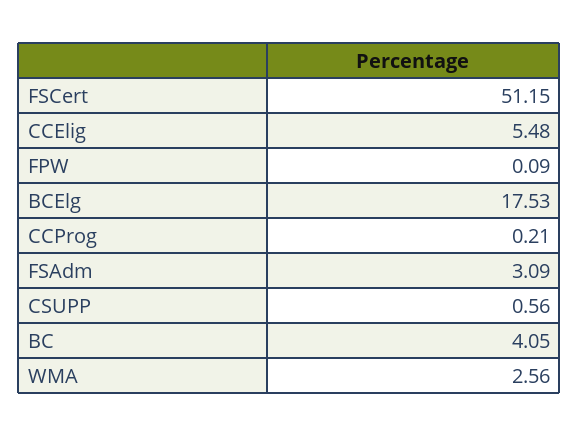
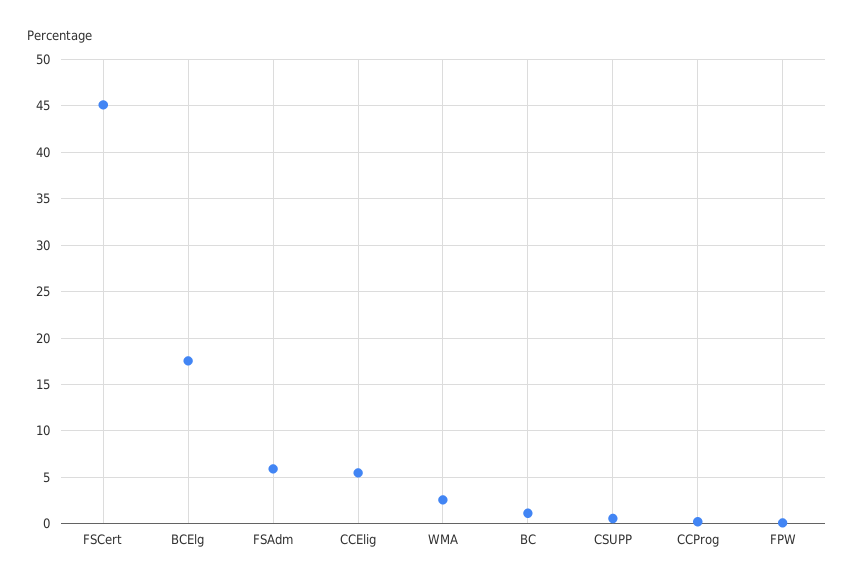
FSCert: 51.15 -> 45
FSAdm: 3.09 -> 6
BC: 4.05 -> 1

